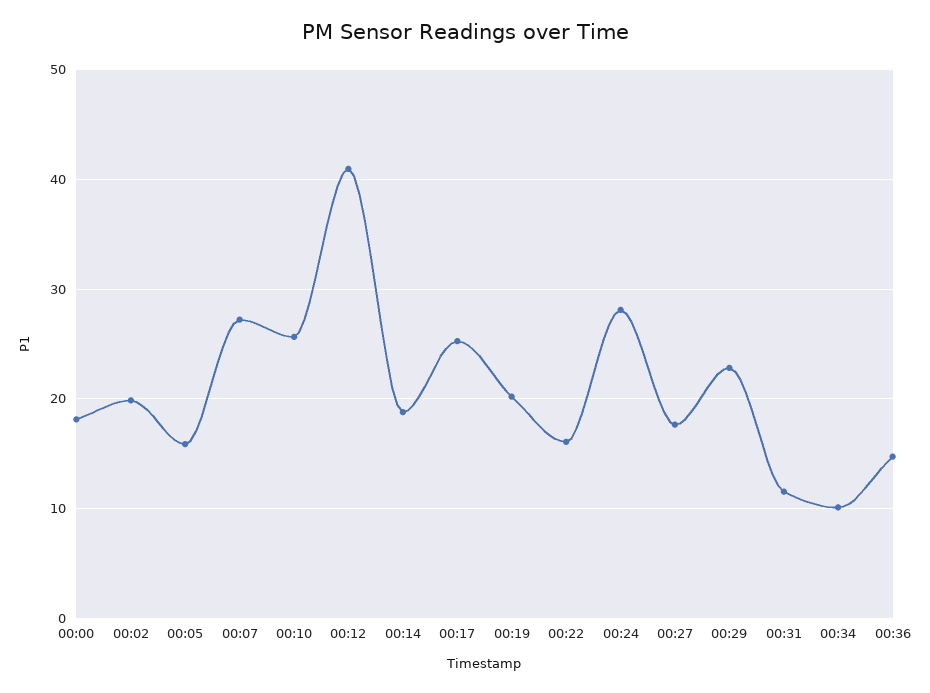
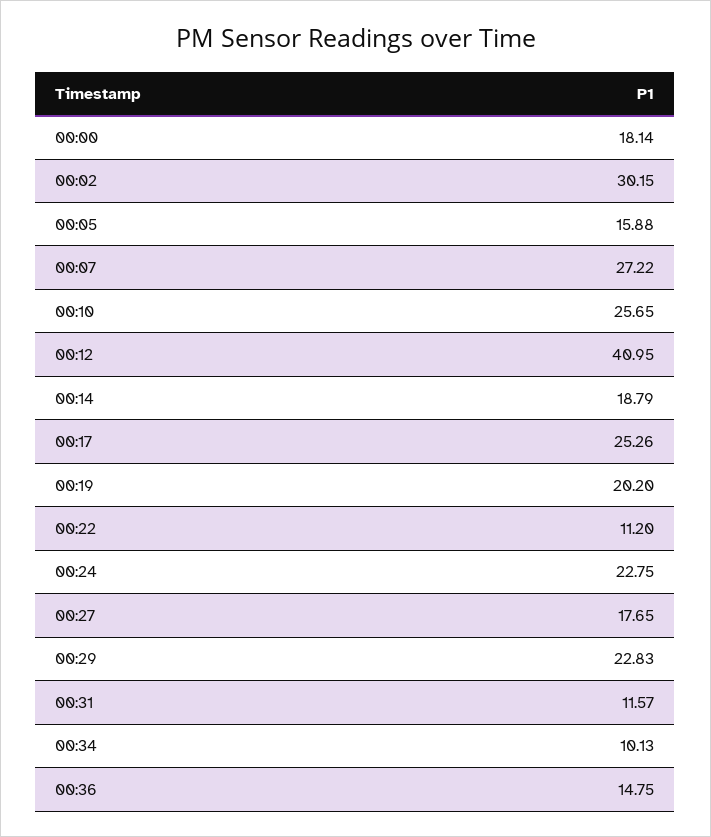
00:02: 20 -> 30.15
00:22: 16 -> 11.2
00:24: 28 -> 22.75

